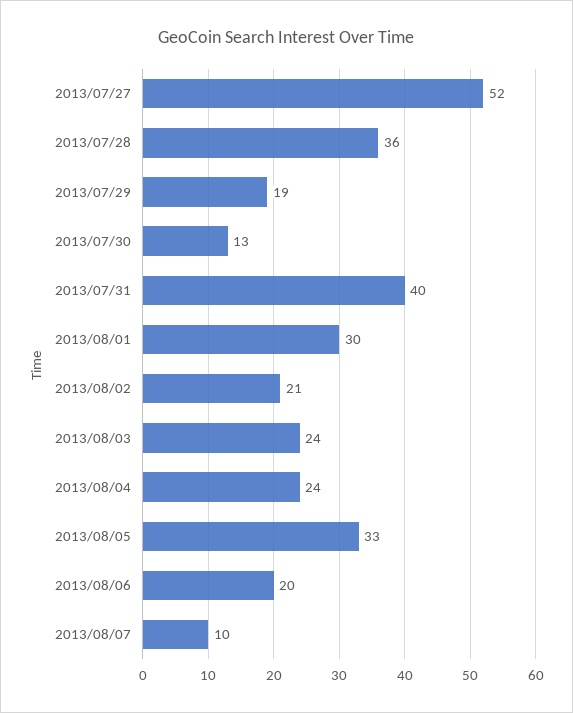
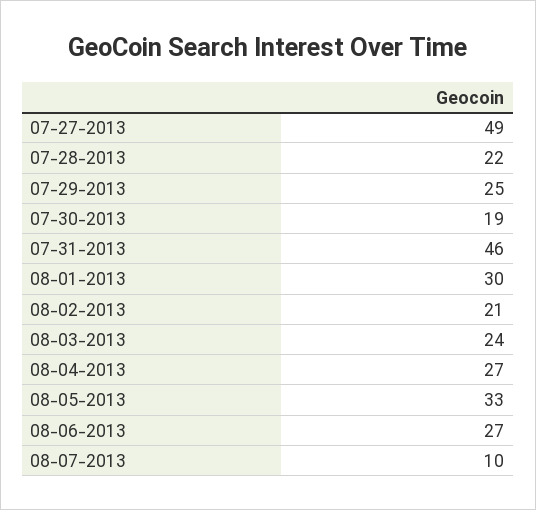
2013/07/27: 52 -> 49
2013/07/28: 36 -> 22
2013/07/29: 19 -> 25
2013/07/30: 13 -> 19
2013/07/31: 40 -> 46
2013/08/04: 24 -> 27
2013/08/06: 20 -> 27

